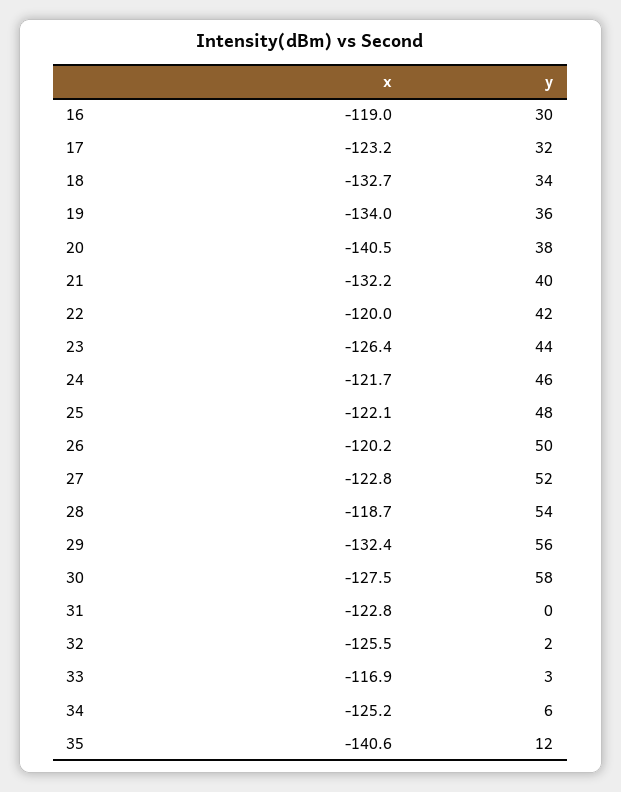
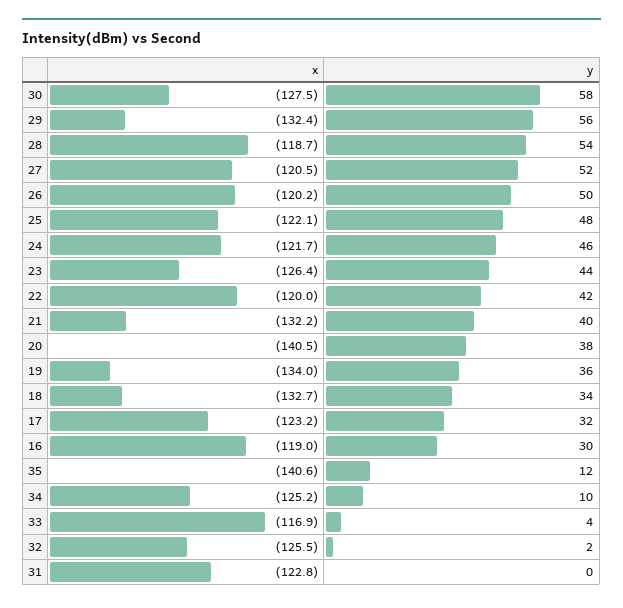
x, 27: -122.8 -> -120.5
y, 33: 3 -> 4
y, 34: 6 -> 10

